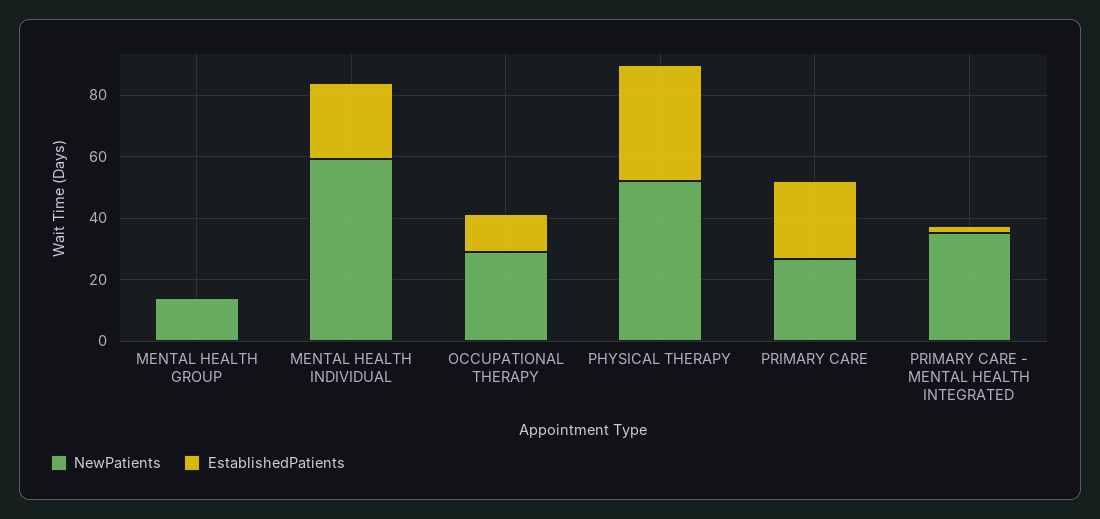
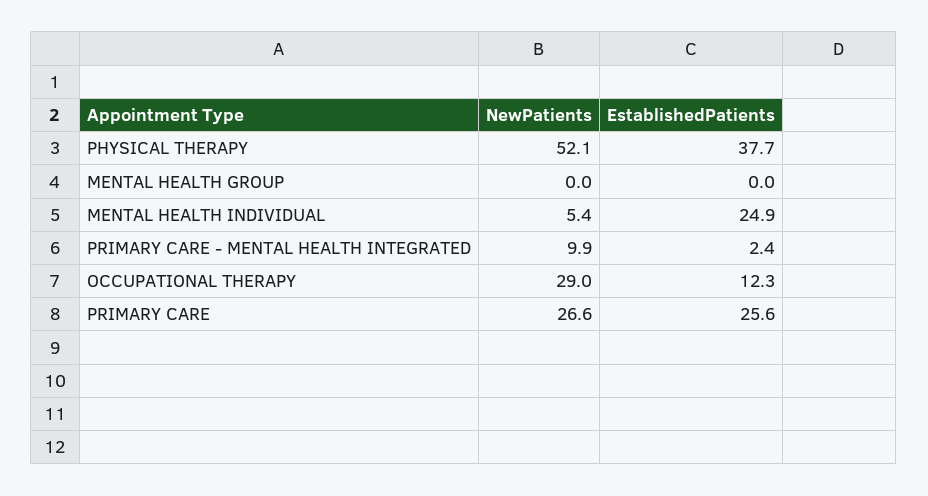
NewPatients, MENTAL HEALTH GROUP: 15 -> 0
NewPatients, MENTAL HEALTH INDIVIDUAL: 60 -> 5.4
NewPatients, PRIMARY CARE - MENTAL HEALTH INTEGRATED: 35 -> 9.9

